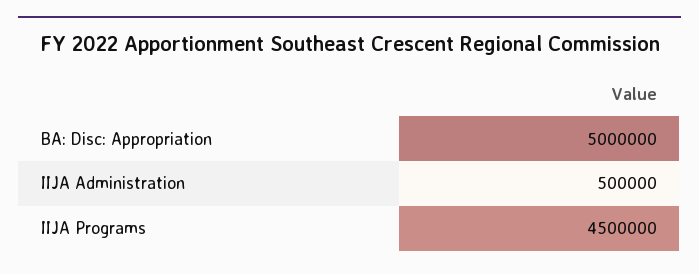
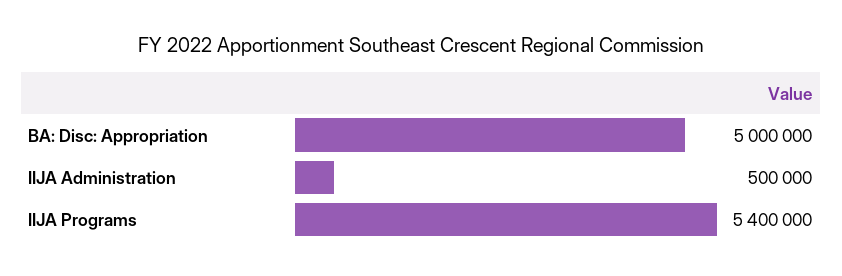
IIJA Programs: 4500000 -> 5400000

